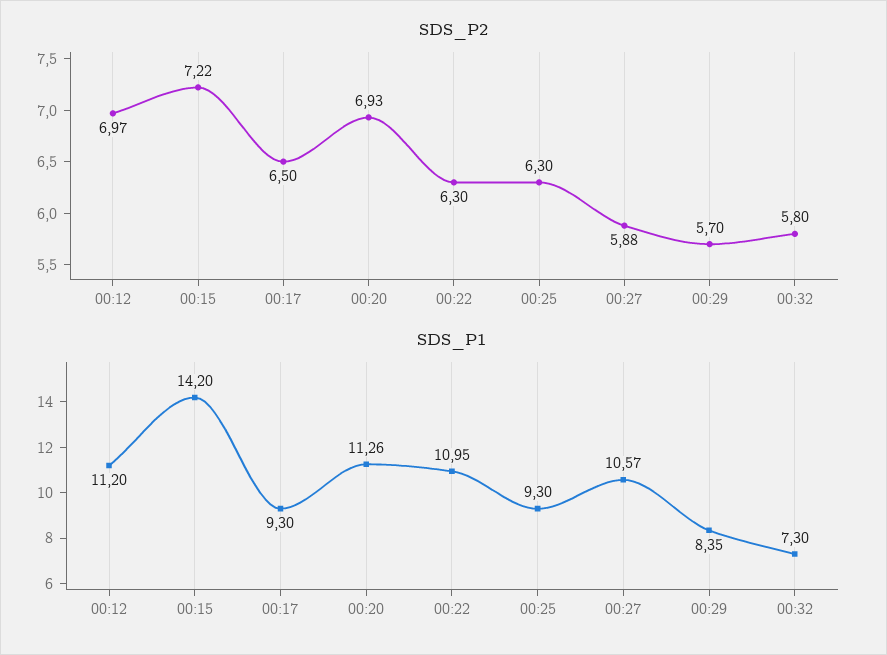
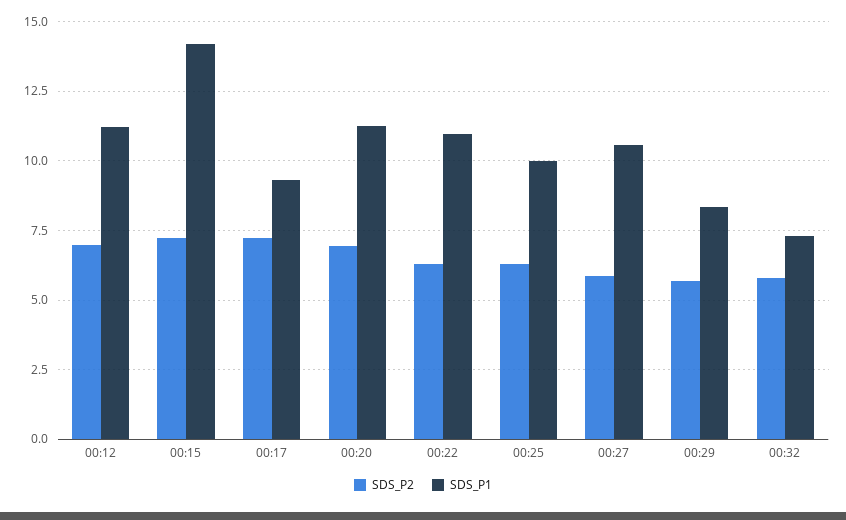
SDS_P2, 00:17: 6.5 -> 7.25
SDS_P1, 00:25: 9.3 -> 10

